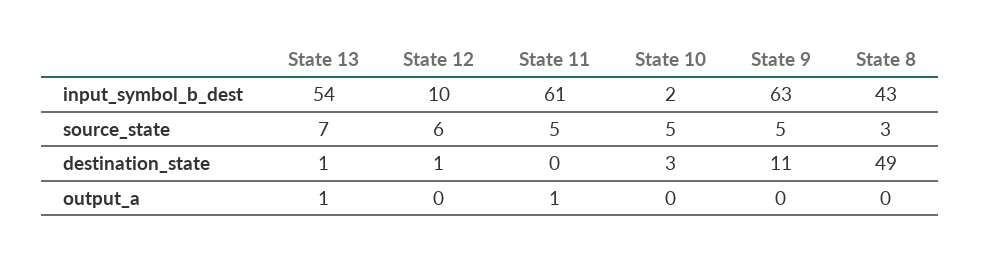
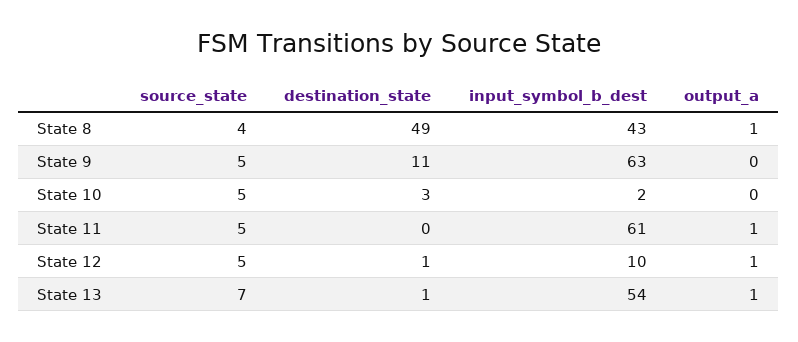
State 12, source_state: 6 -> 5
State 8, source_state: 3 -> 4
State 12, output_a: 0 -> 1
State 8, output_a: 0 -> 1

